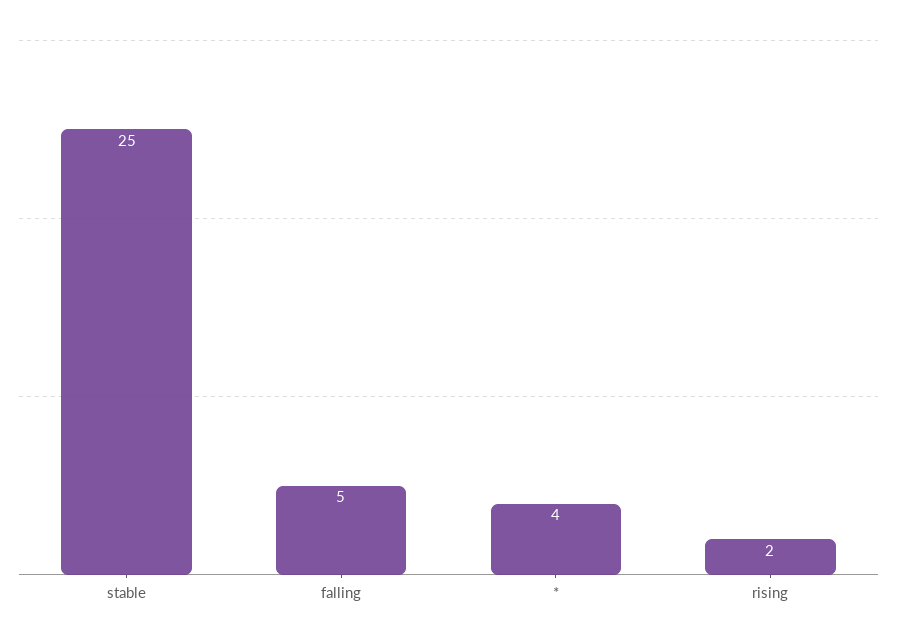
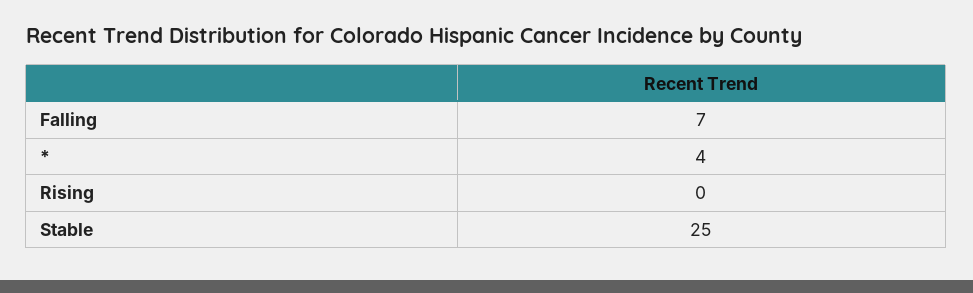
falling: 5 -> 7
rising: 2 -> 0

